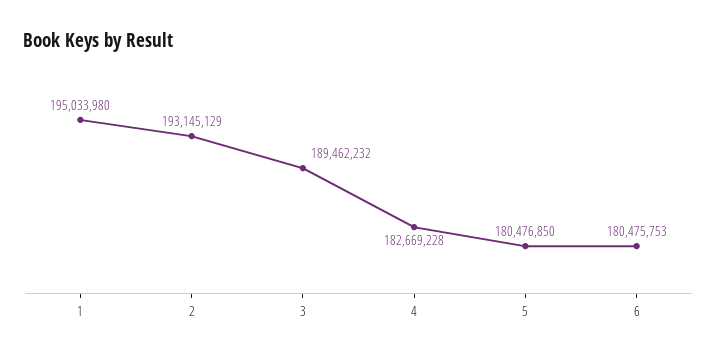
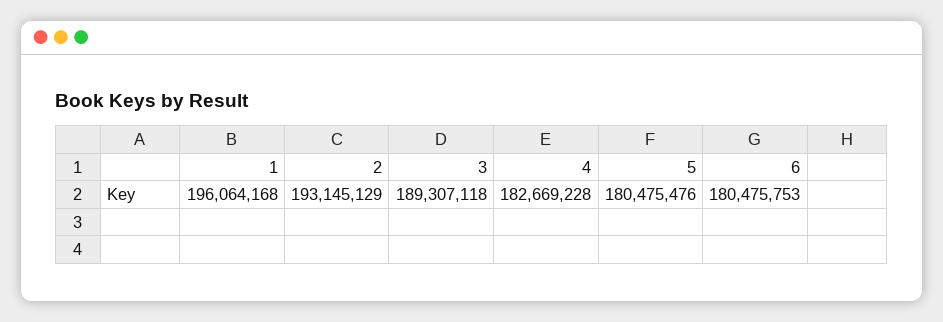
1: 195033980 -> 196064168
3: 189462232 -> 189307118
5: 180476850 -> 180475476

